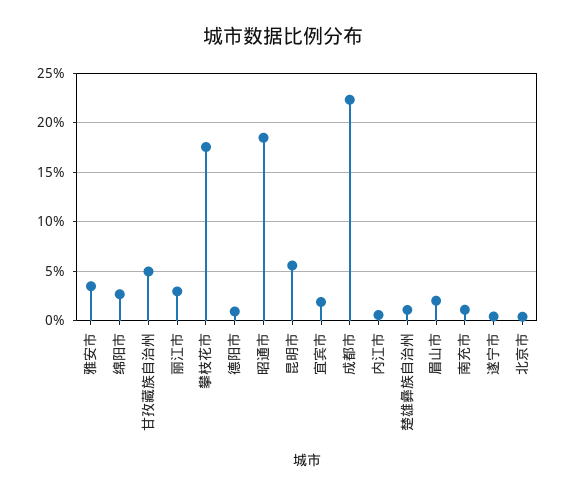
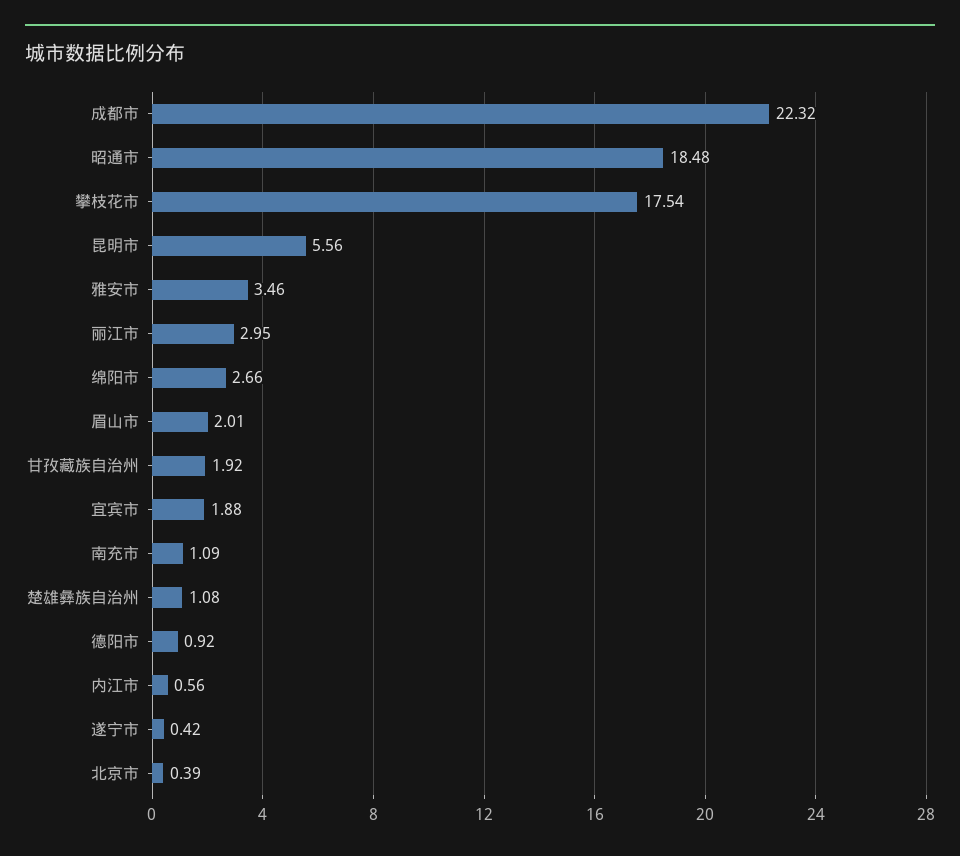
甘孜藏族自治州: 5 -> 1.92

